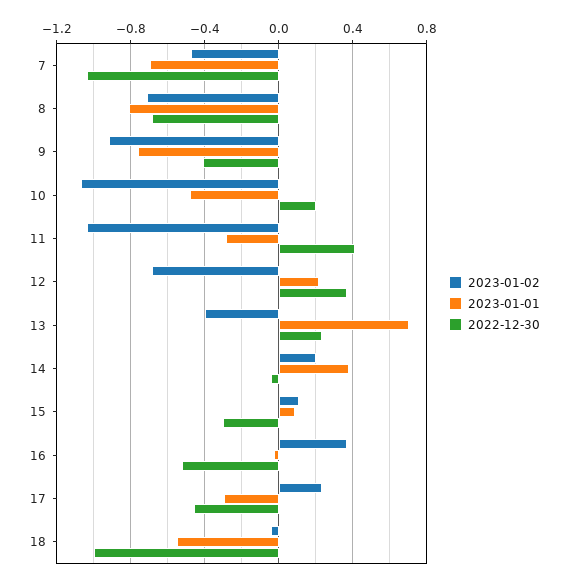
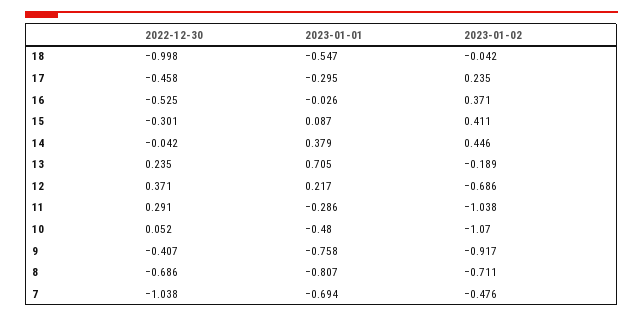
2022-12-30, 10: 0.2 -> 0.052
2022-12-30, 11: 0.4 -> 0.291
2023-01-02, 13: -0.4 -> -0.189
2023-01-02, 14: 0.2 -> 0.446
2023-01-02, 15: 0.1 -> 0.411

